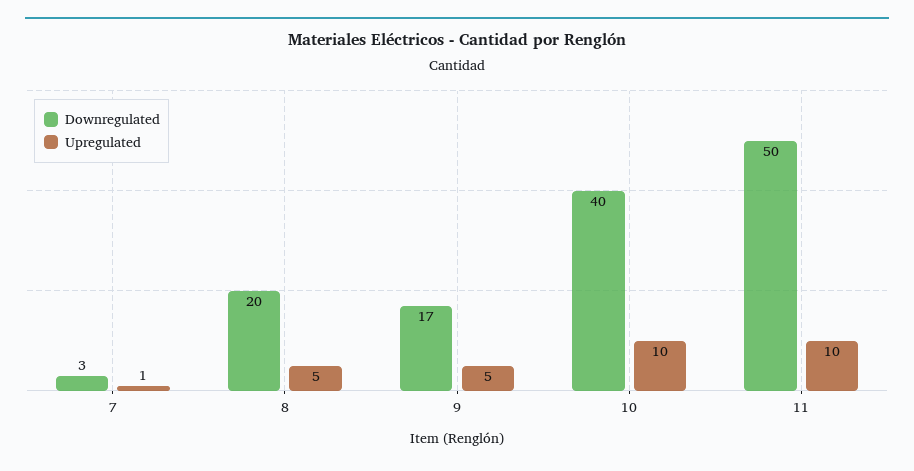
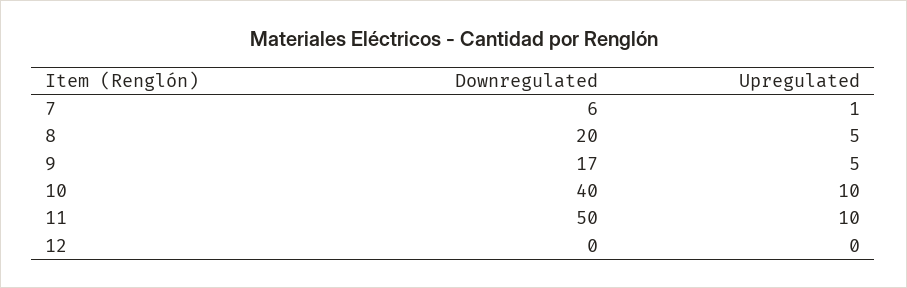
Downregulated, 7: 3 -> 6
Downregulated, 12: none -> 0
Upregulated, 12: none -> 0

